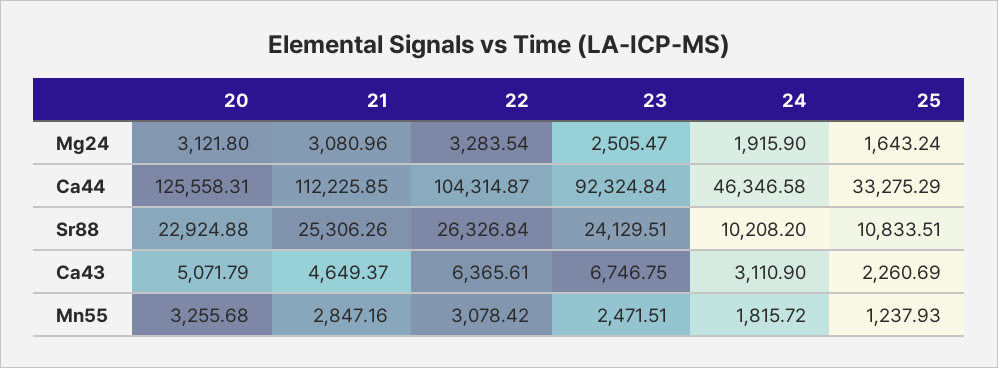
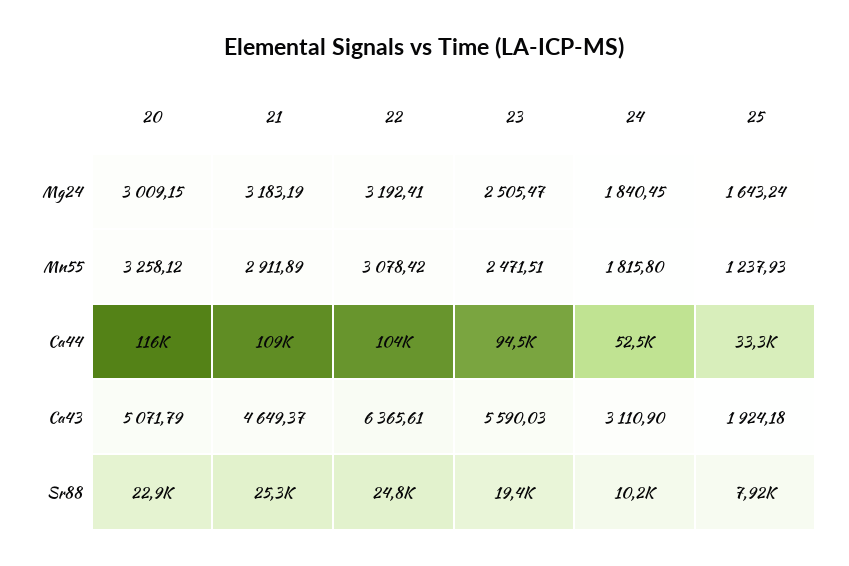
20, Mg24: 3121.8 -> 3009.15
21, Mg24: 3080.96 -> 3183.19
22, Mg24: 3283.54 -> 3192.41
24, Mg24: 1915.9 -> 1840.45
20, Ca44: 125558.31 -> 116000
21, Ca44: 112225.85 -> 109000
23, Ca44: 92324.84 -> 94500
24, Ca44: 46346.58 -> 52500
22, Sr88: 26326.84 -> 24800
23, Sr88: 24129.51 -> 19400
25, Sr88: 10833.51 -> 7920
23, Ca43: 6746.75 -> 5590.03
25, Ca43: 2260.69 -> 1924.18
20, Mn55: 3255.68 -> 3258.12
21, Mn55: 2847.16 -> 2911.89
24, Mn55: 1815.72 -> 1815.8

